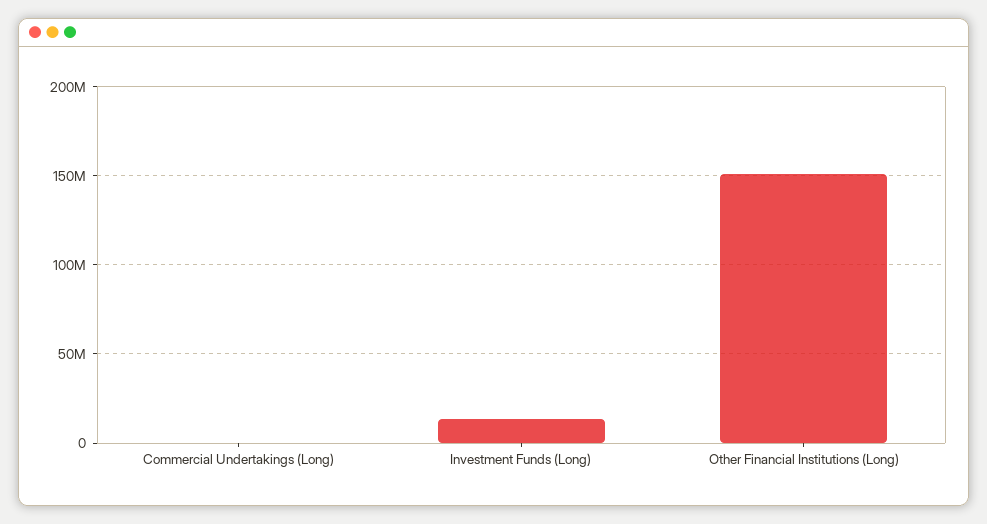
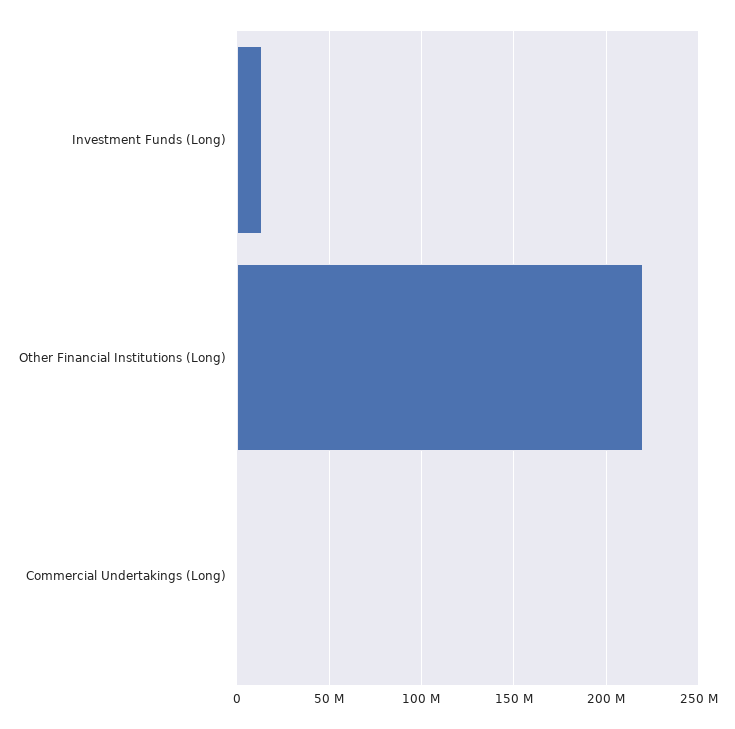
Other Financial Institutions (Long): 150000000 -> 220000000

